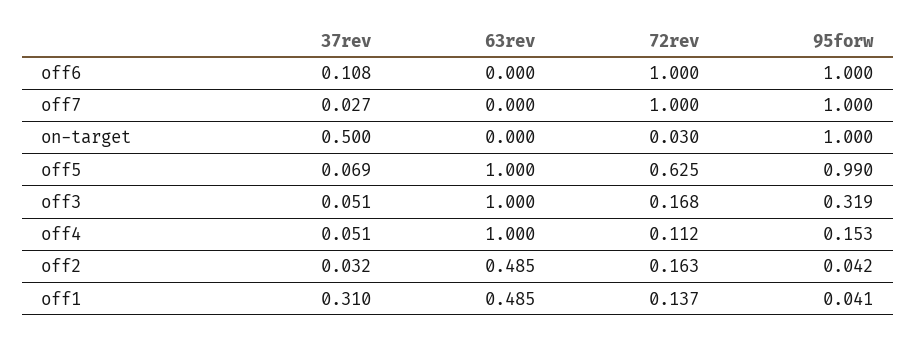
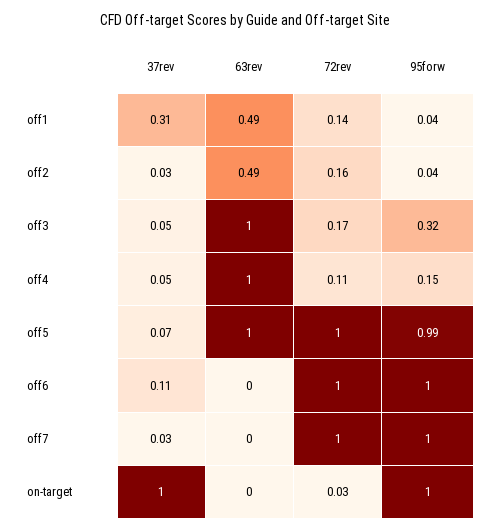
37rev, on-target: 0.5 -> 1
72rev, off5: 0.625 -> 1

